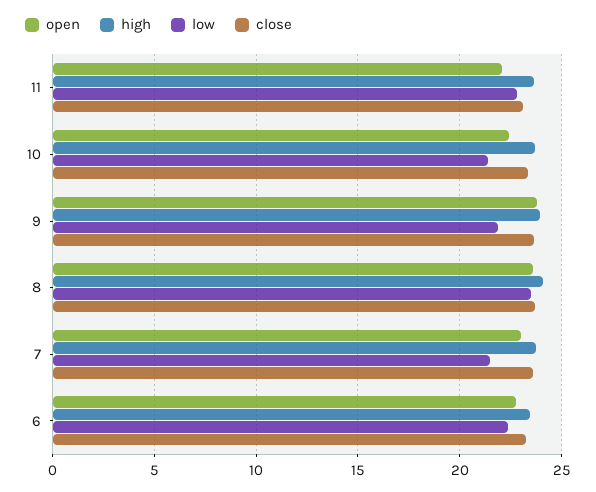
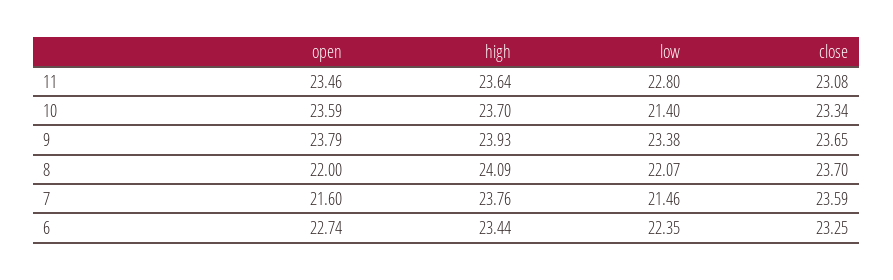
open, 11: 22 -> 23.46
open, 10: 22.5 -> 23.59
low, 9: 22 -> 23.38
open, 8: 23.5 -> 22
low, 8: 23.5 -> 22.07
open, 7: 23 -> 21.6

